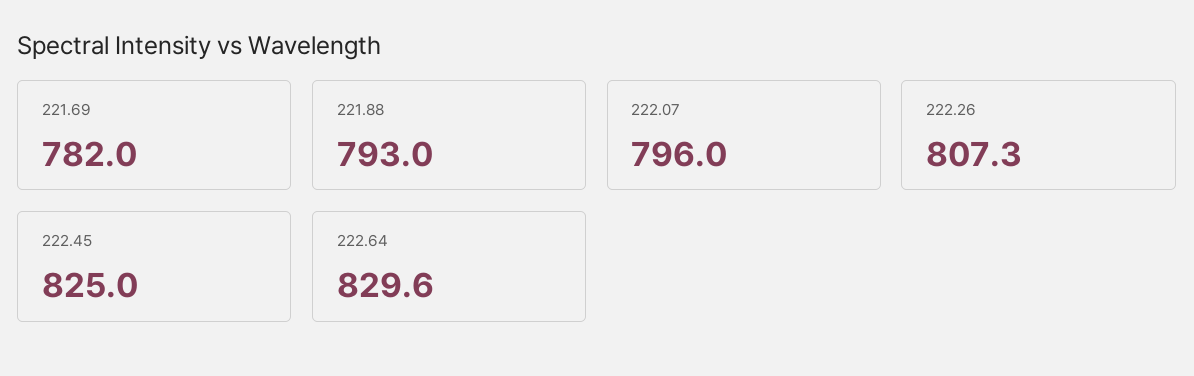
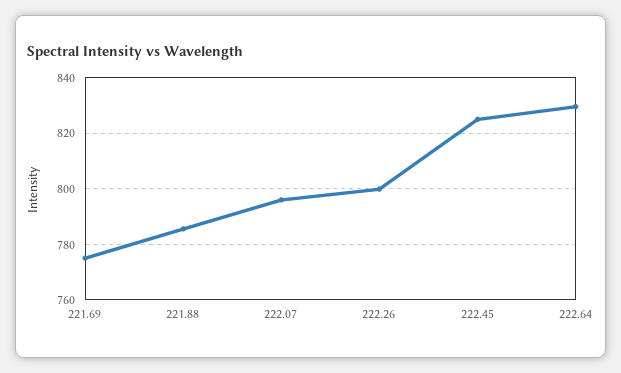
221.69: 782 -> 775
221.88: 793 -> 785
222.26: 807.3 -> 800

